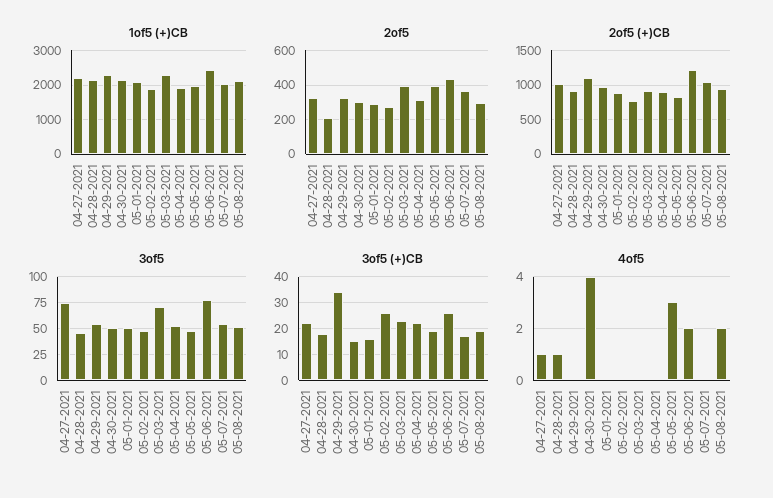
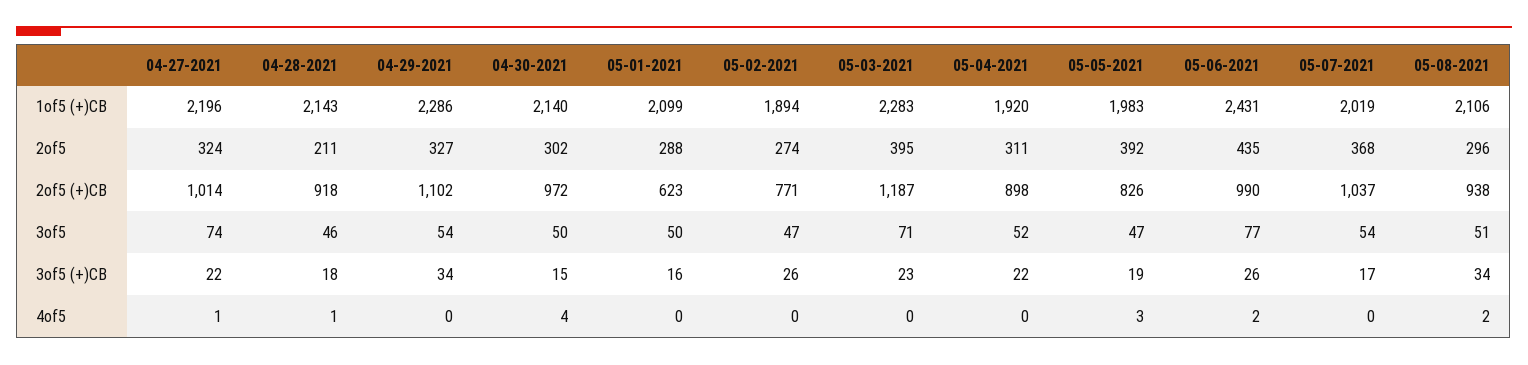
2of5 (+)CB, 05-01-2021: 900 -> 623
2of5 (+)CB, 05-03-2021: 900 -> 1187
2of5 (+)CB, 05-06-2021: 1200 -> 990
3of5 (+)CB, 05-08-2021: 20 -> 34

